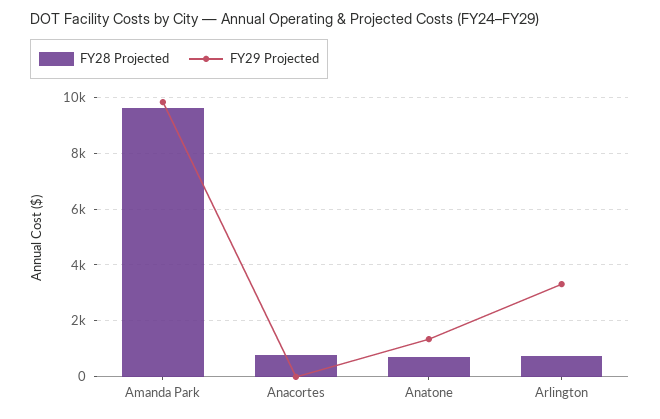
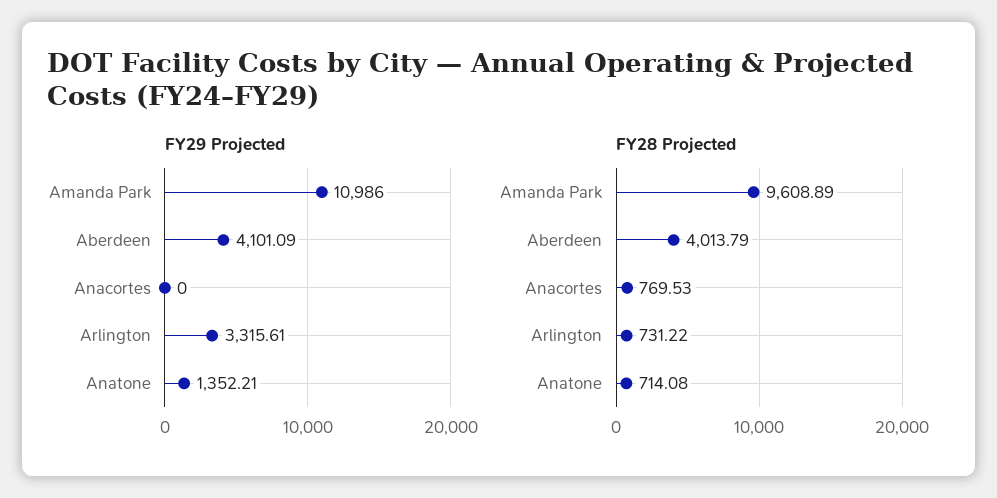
FY29 Projected, Amanda Park: 9750 -> 10986
FY29 Projected, Aberdeen: none -> 4101.09
FY28 Projected, Aberdeen: none -> 4013.79

